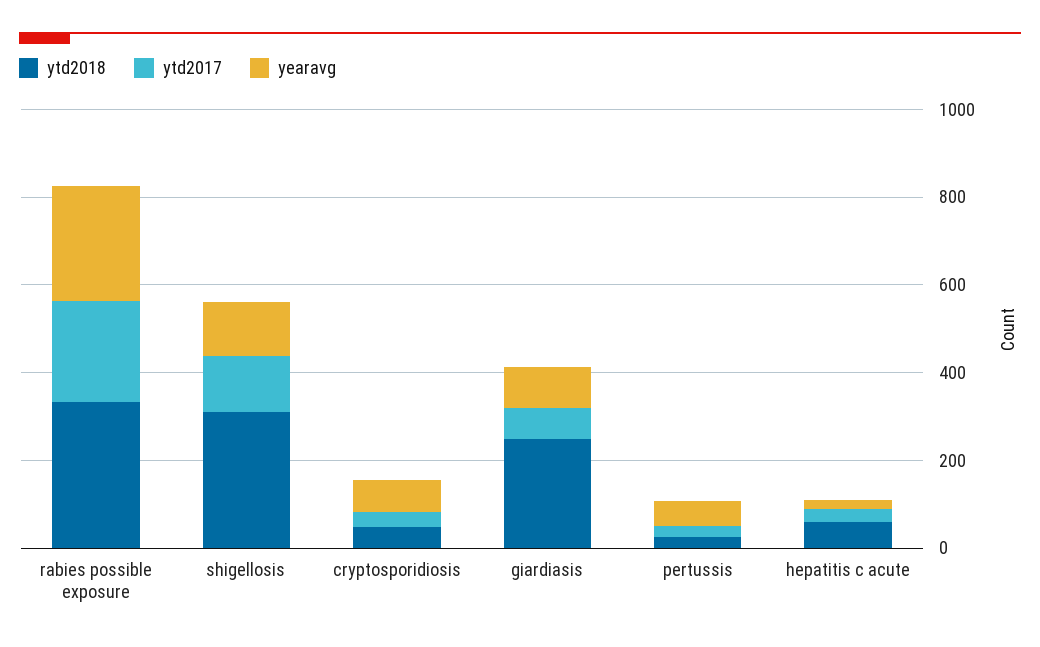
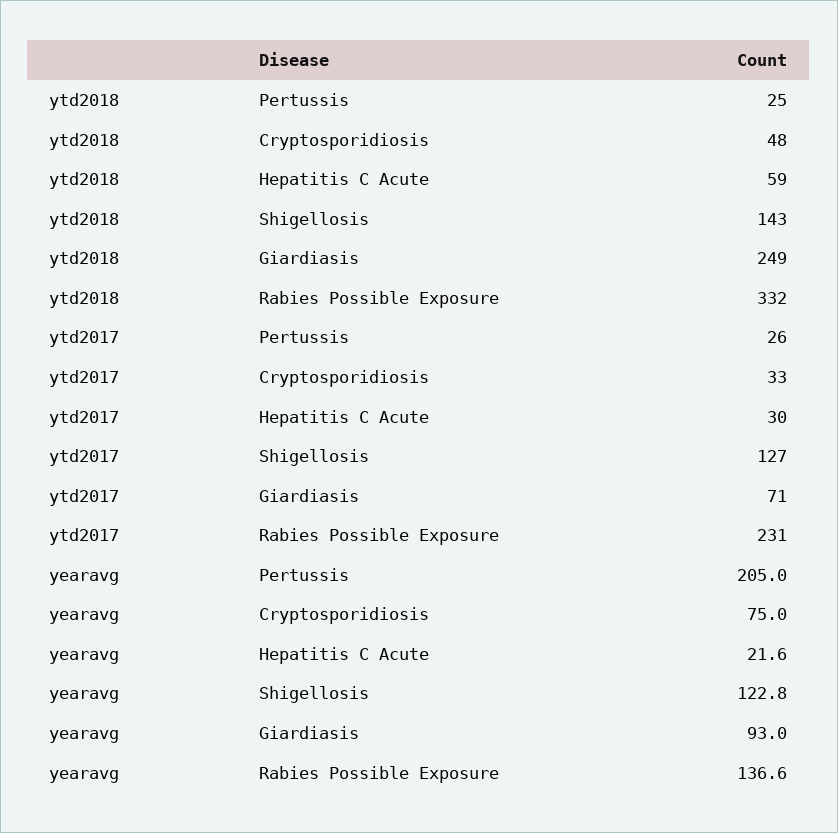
yearavg, rabies possible exposure: 250 -> 136.6
ytd2018, shigellosis: 300 -> 143
yearavg, pertussis: 50 -> 205

